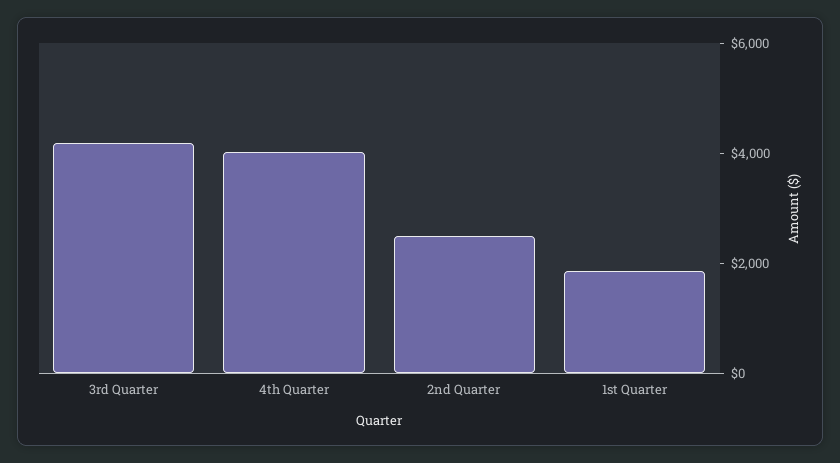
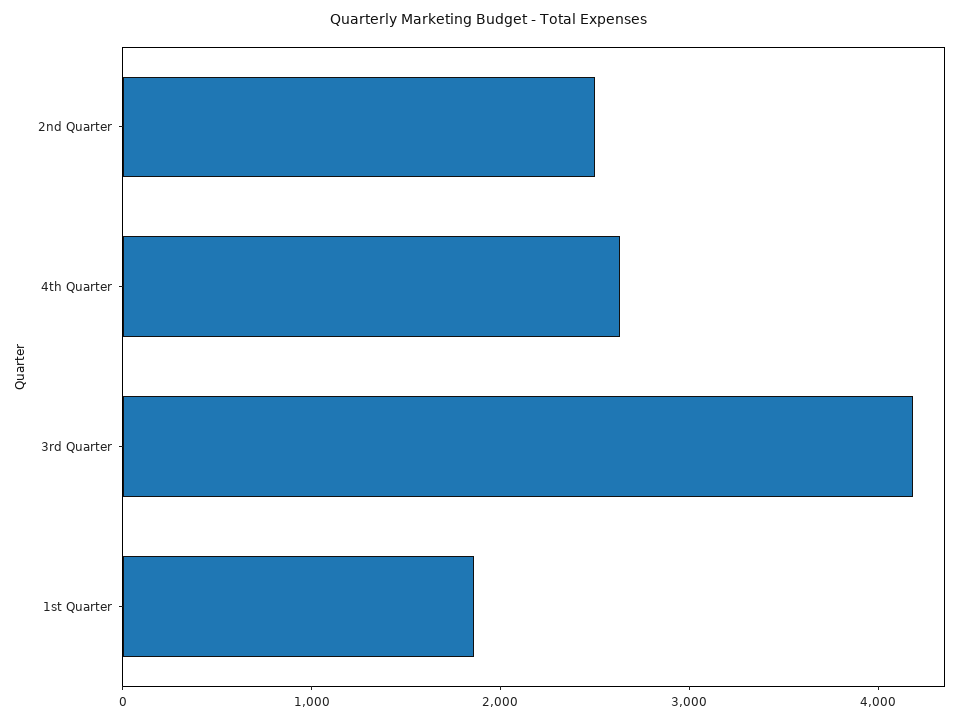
4th Quarter: 4000 -> 2600

